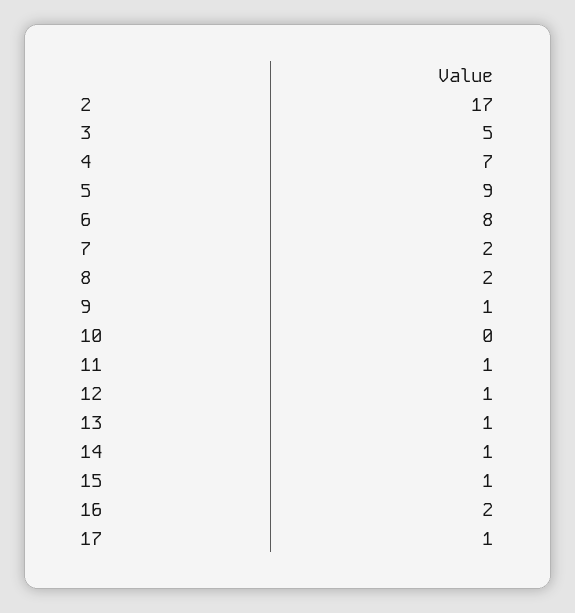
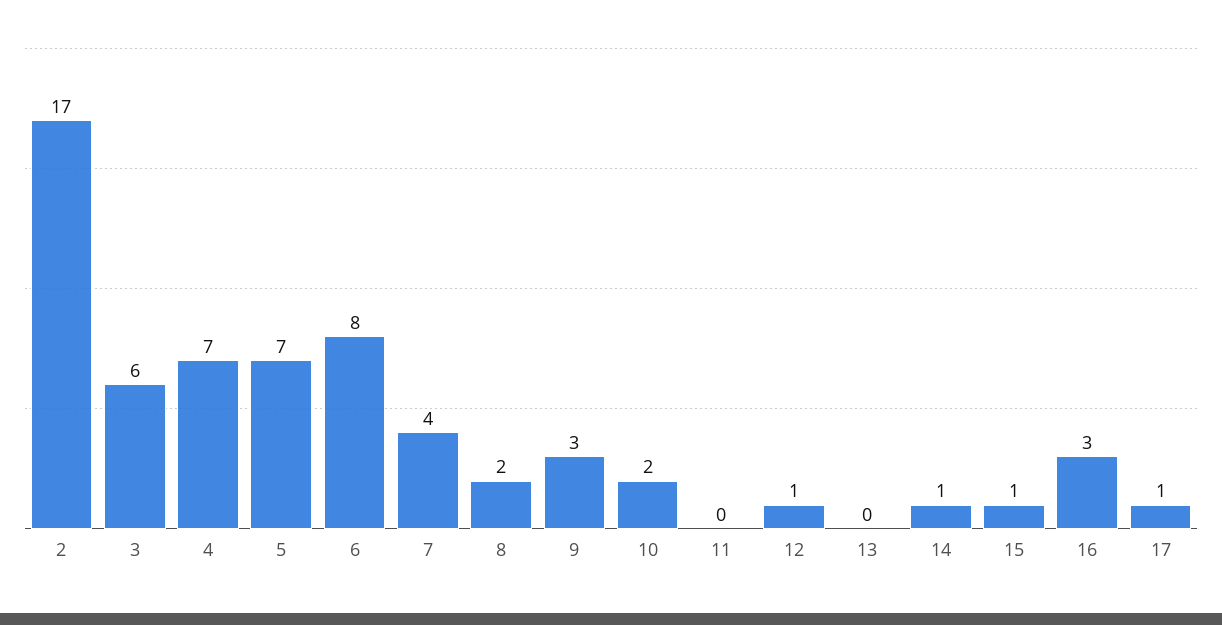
3: 5 -> 6
5: 9 -> 7
7: 2 -> 4
9: 1 -> 3
10: 0 -> 2
11: 1 -> 0
13: 1 -> 0
16: 2 -> 3

